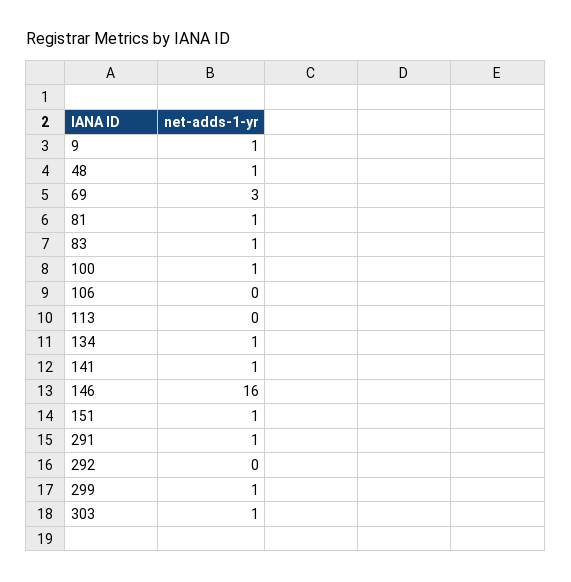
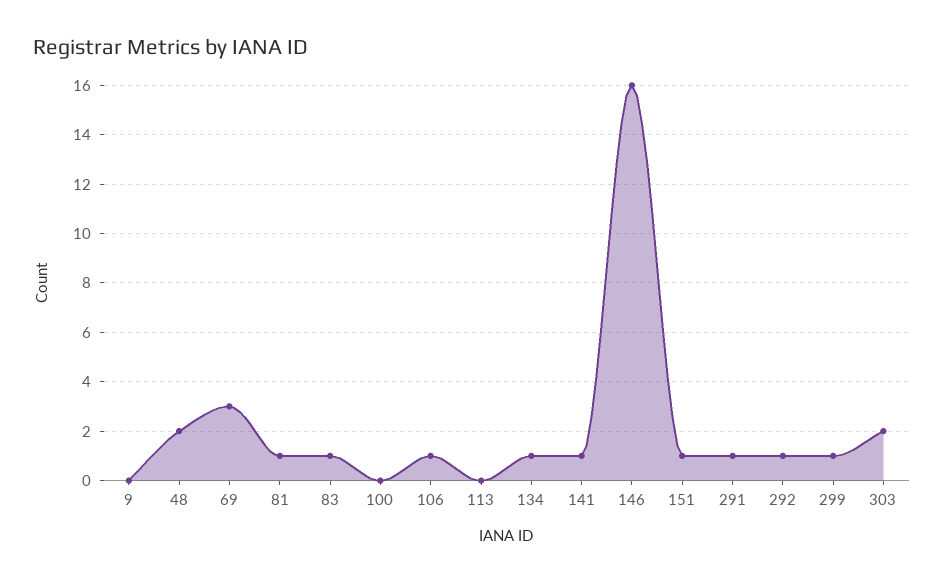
9: 1 -> 0
48: 1 -> 2
100: 1 -> 0
106: 0 -> 1
292: 0 -> 1
303: 1 -> 2

